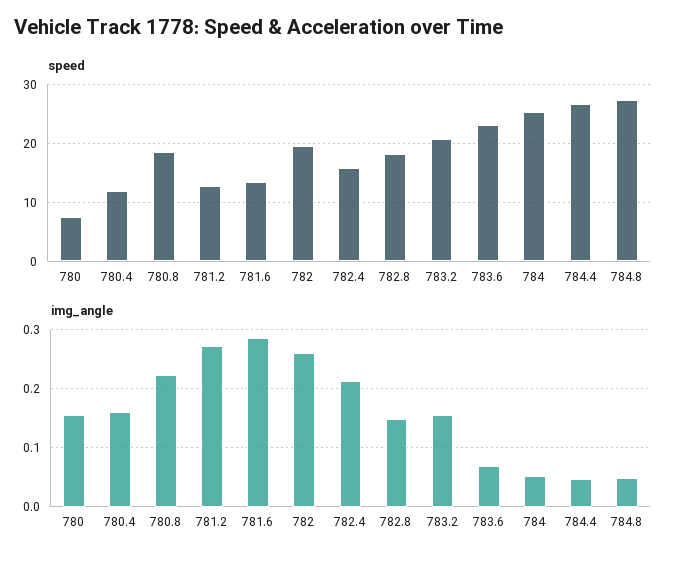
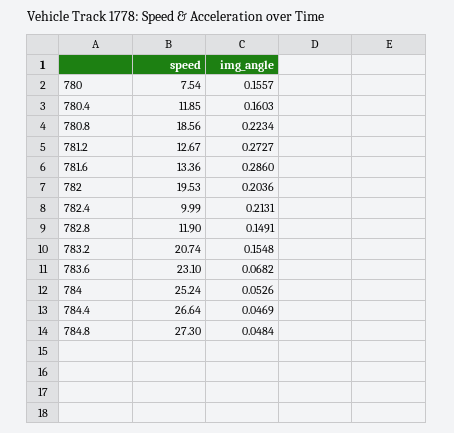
speed, 782.4: 16 -> 9.99
speed, 782.8: 18 -> 11.9
img_angle, 782: 0.26 -> 0.2036

